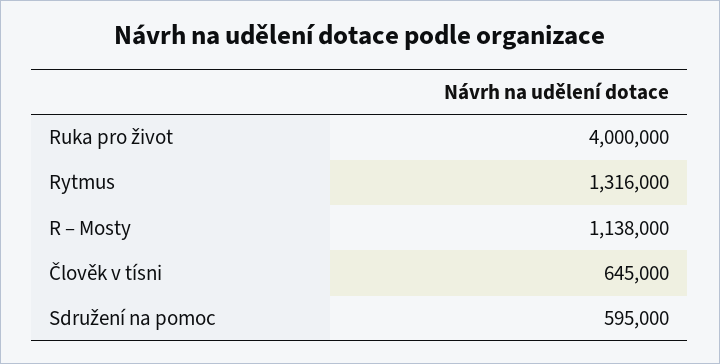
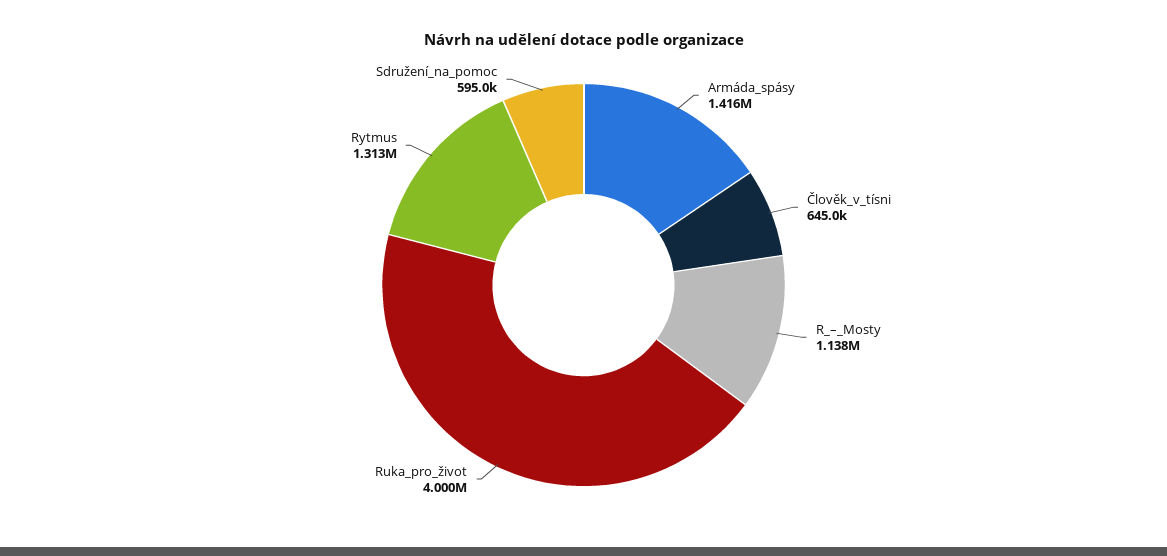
Rytmus: 1316000 -> 1313000
Armáda_spásy: none -> 1416000

